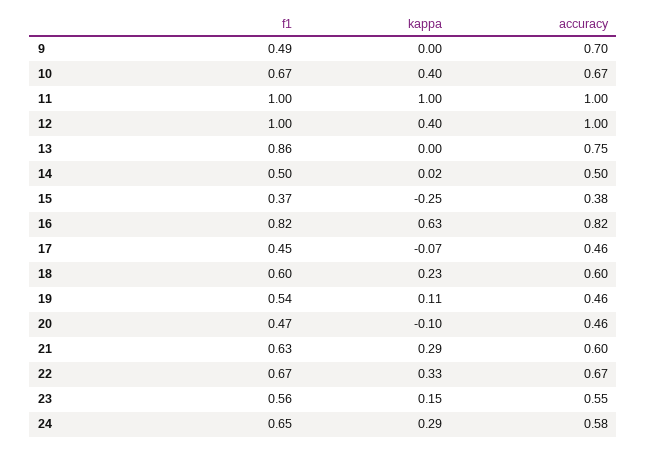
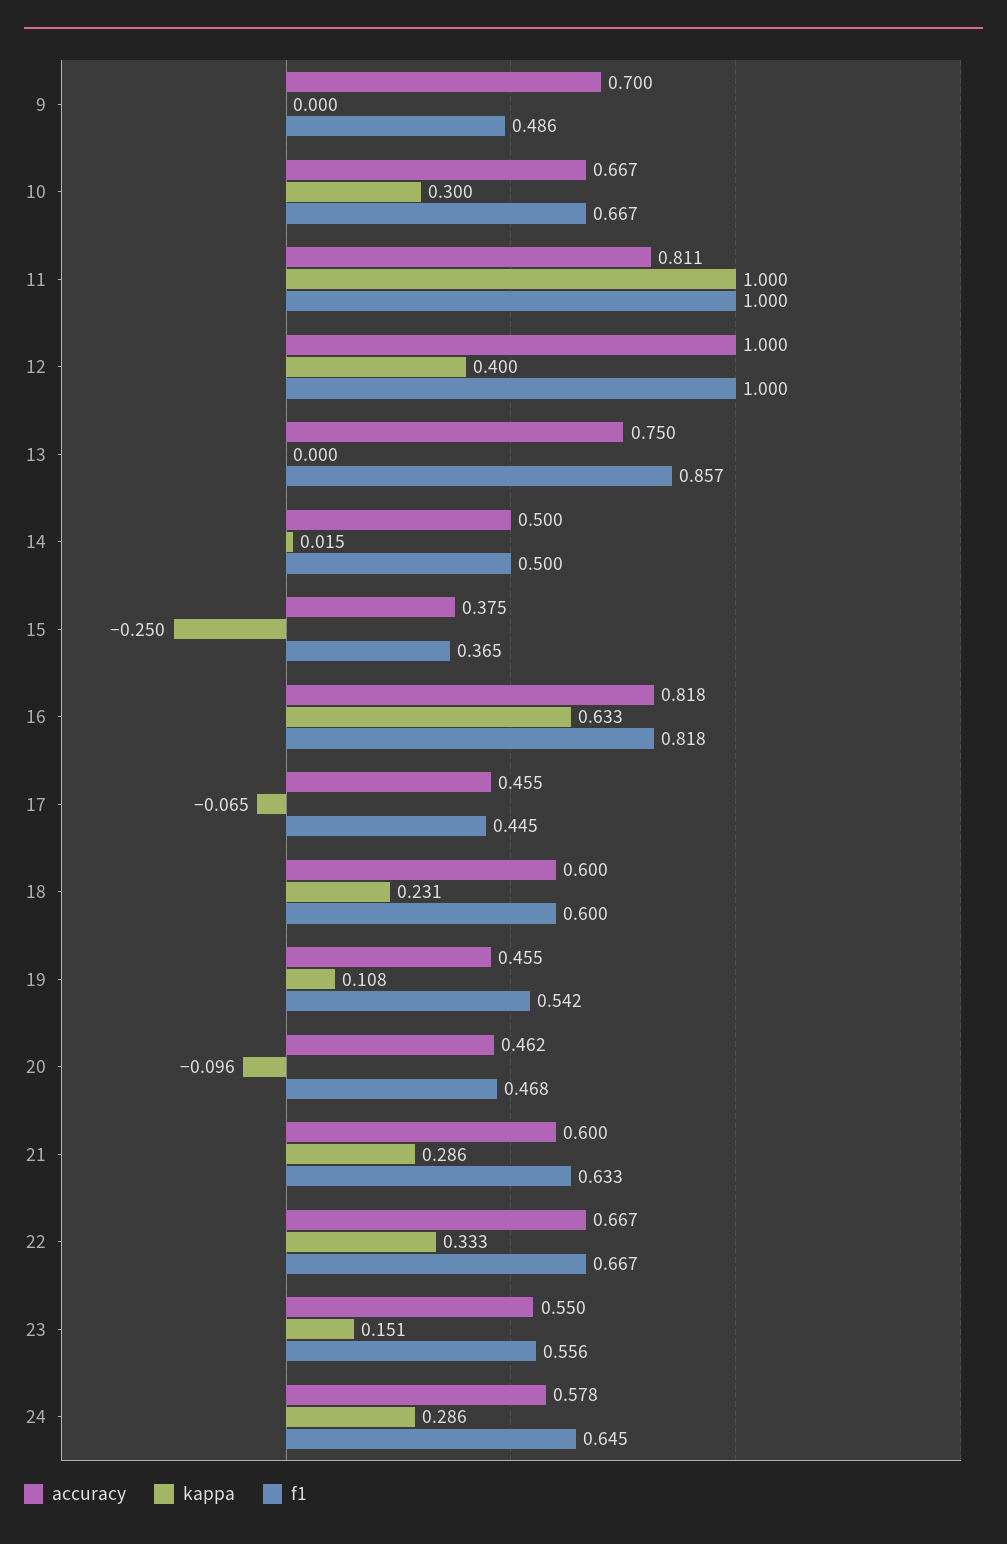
kappa, 10: 0.4 -> 0.3
accuracy, 11: 1 -> 0.811

